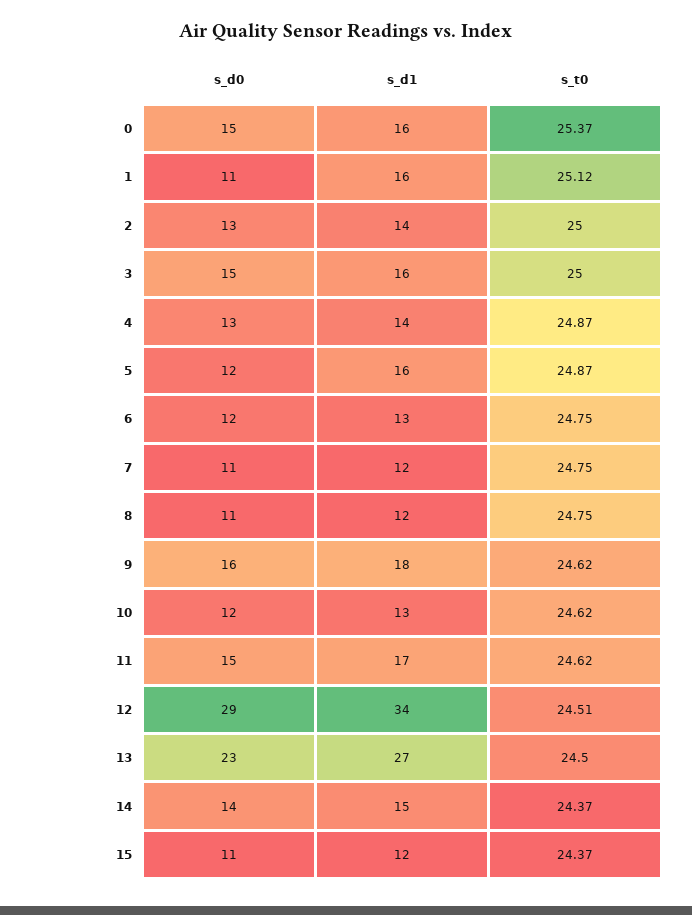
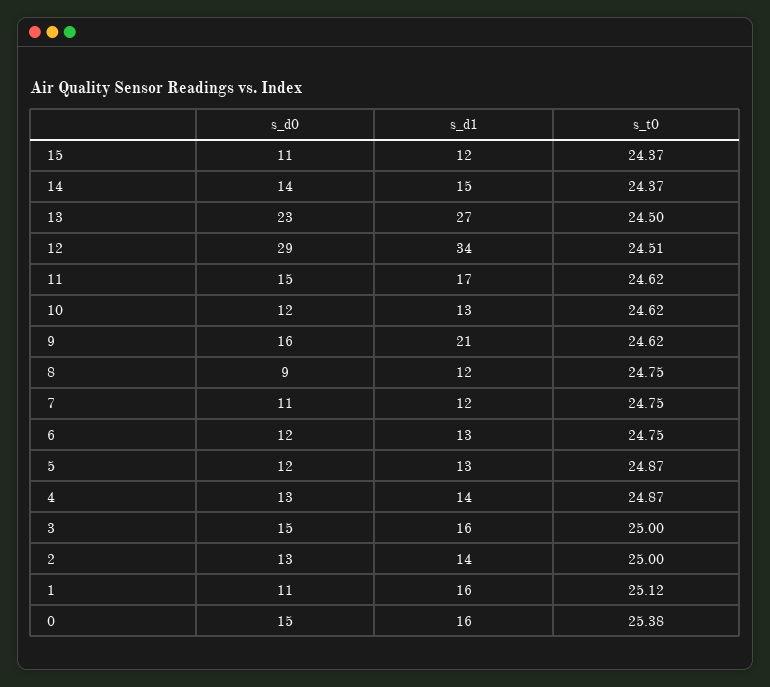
s_t0, 0: 25.37 -> 25.38
s_d1, 5: 16 -> 13
s_d0, 8: 11 -> 9
s_d1, 9: 18 -> 21

